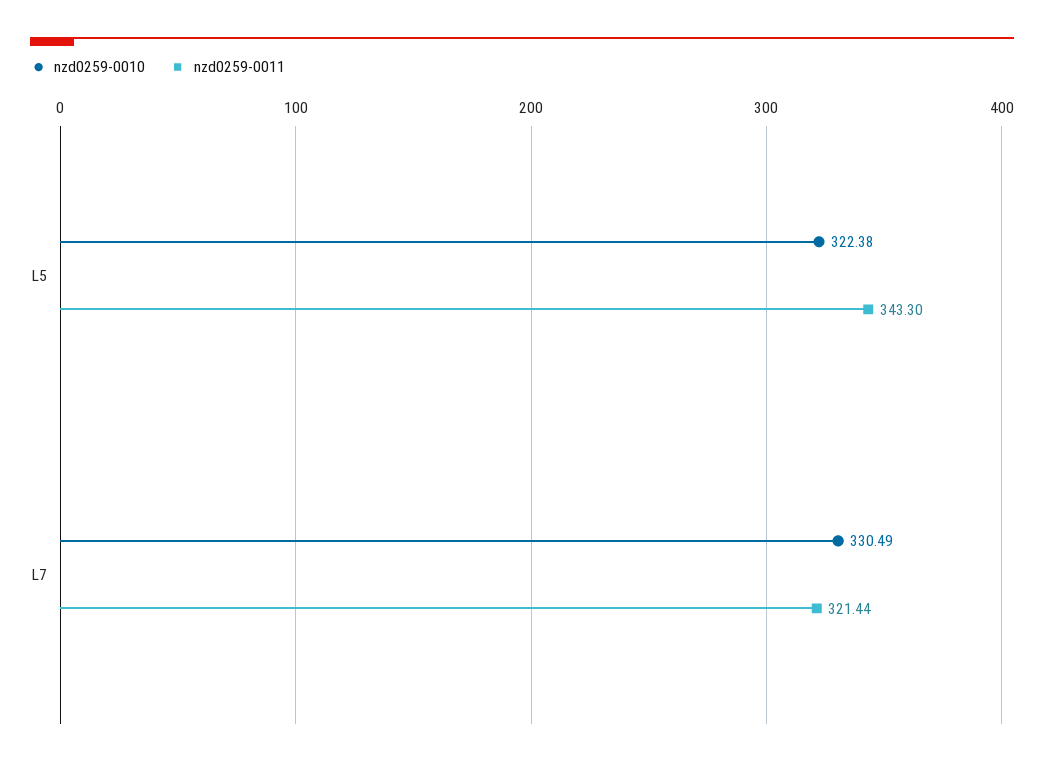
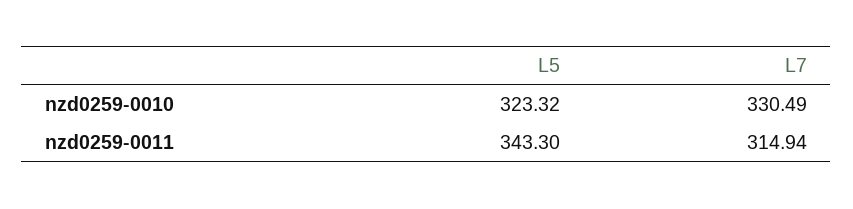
nzd0259-0010, L5: 322.38 -> 323.32
nzd0259-0011, L7: 321.44 -> 314.94

